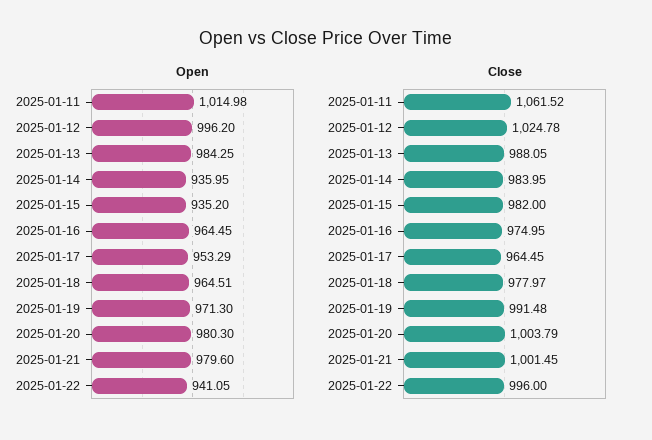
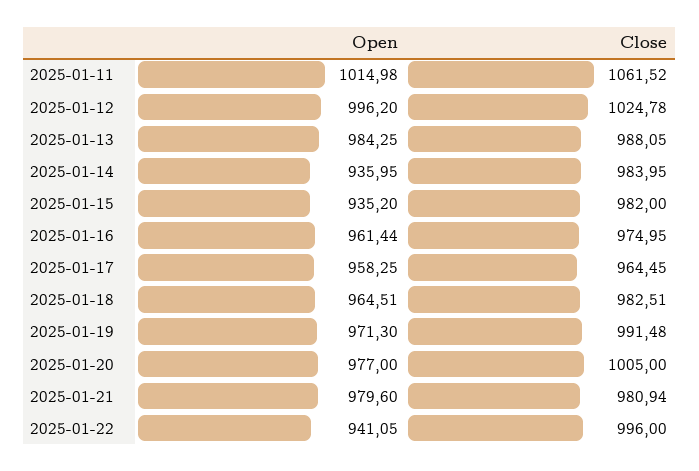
Open, 2025-01-16: 964.45 -> 961.44
Open, 2025-01-17: 953.29 -> 958.25
Open, 2025-01-20: 980.3 -> 977
Close, 2025-01-18: 977.97 -> 982.51
Close, 2025-01-20: 1003.79 -> 1005
Close, 2025-01-21: 1001.45 -> 980.94

